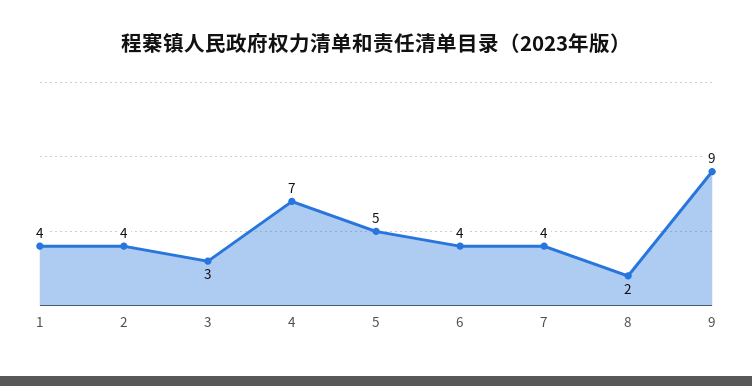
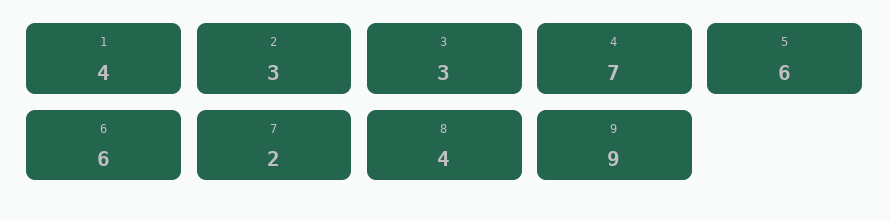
2: 4 -> 3
5: 5 -> 6
6: 4 -> 6
7: 4 -> 2
8: 2 -> 4

